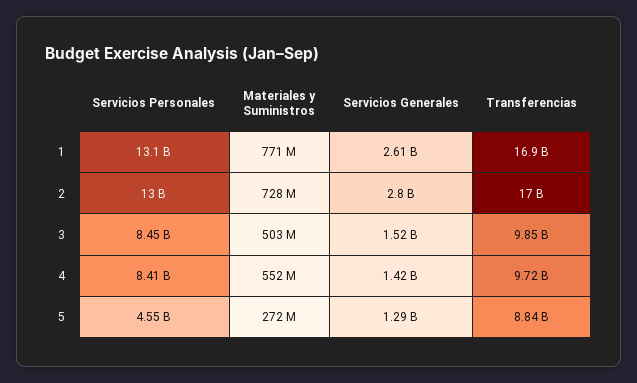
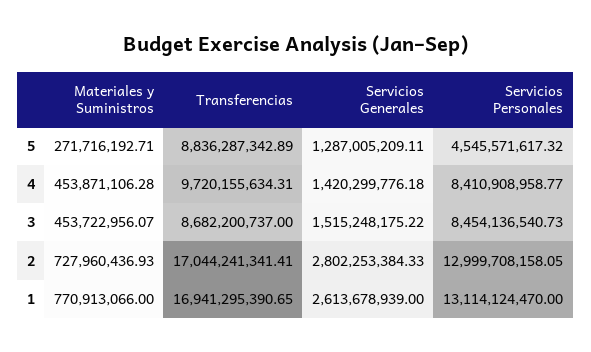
Materiales y Suministros, 3: 503000000 -> 453722956.07
Transferencias, 3: 9850000000 -> 8682200737
Materiales y Suministros, 4: 552000000 -> 453871106.28

